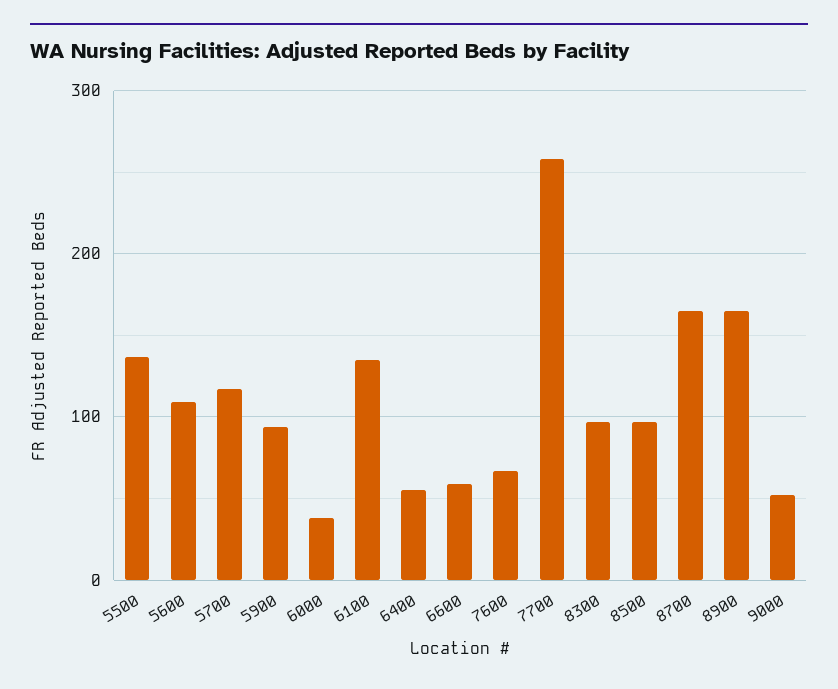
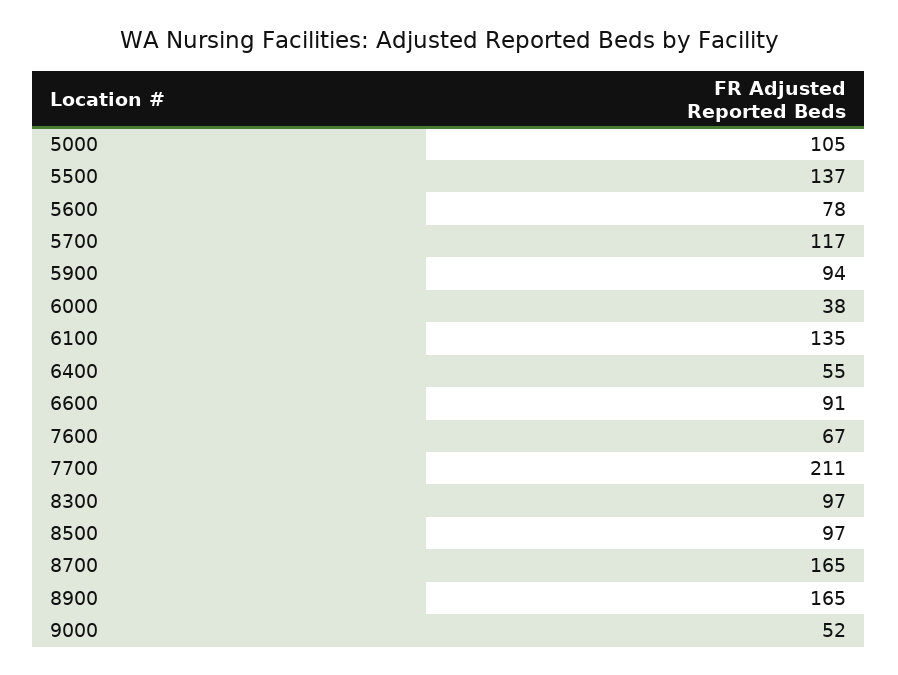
5600: 110 -> 78
6600: 60 -> 91
7700: 260 -> 211
5000: none -> 105

